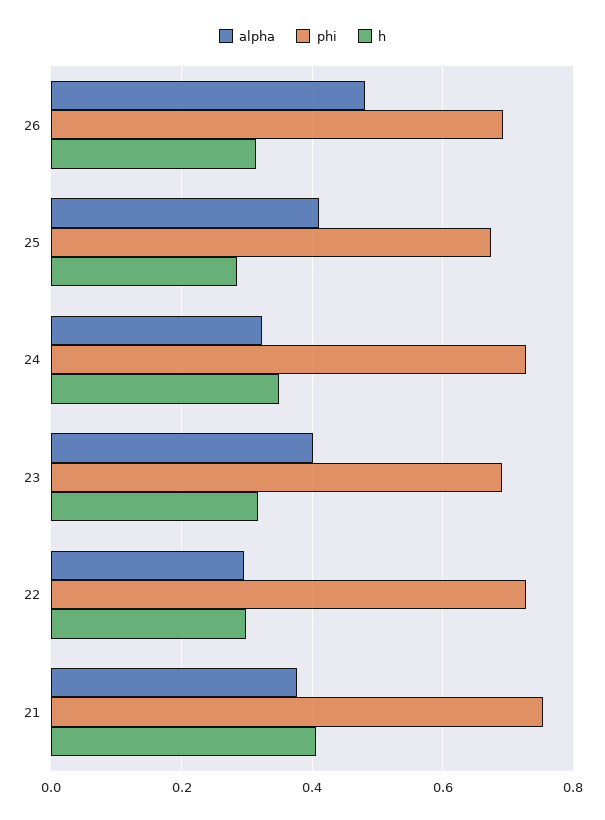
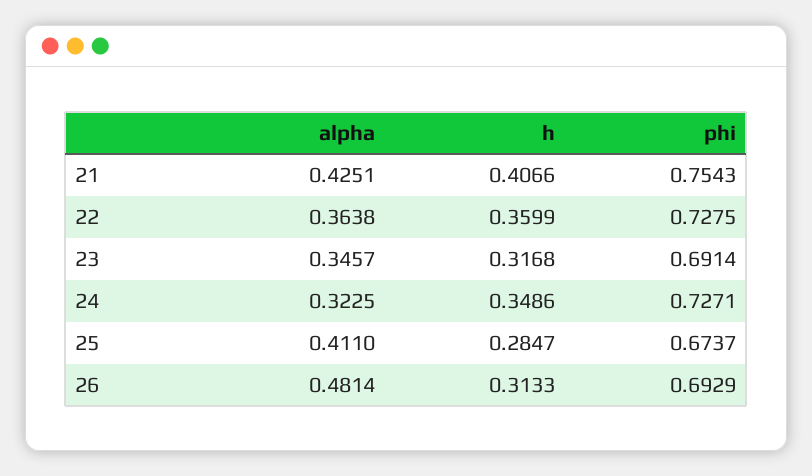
alpha, 23: 0.4 -> 0.3457
alpha, 22: 0.3 -> 0.3638
h, 22: 0.3 -> 0.3599
alpha, 21: 0.38 -> 0.4251

